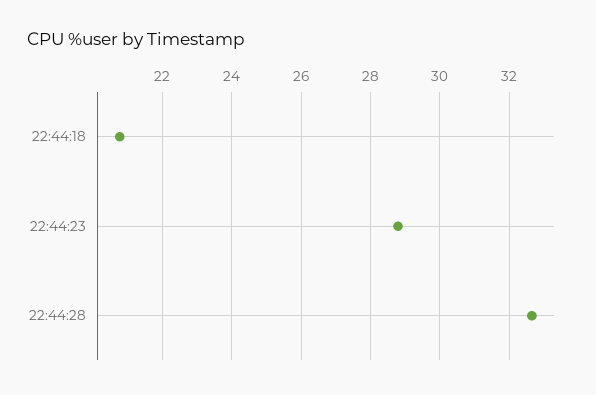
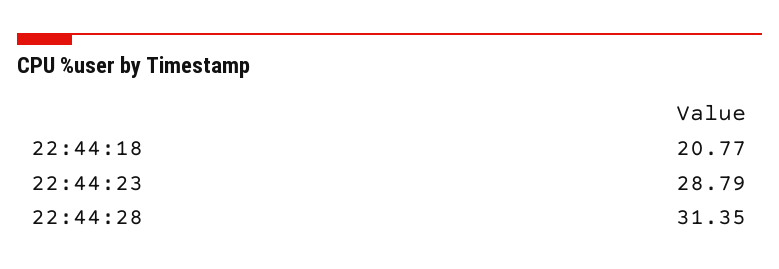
22:44:28: 32.6 -> 31.35

